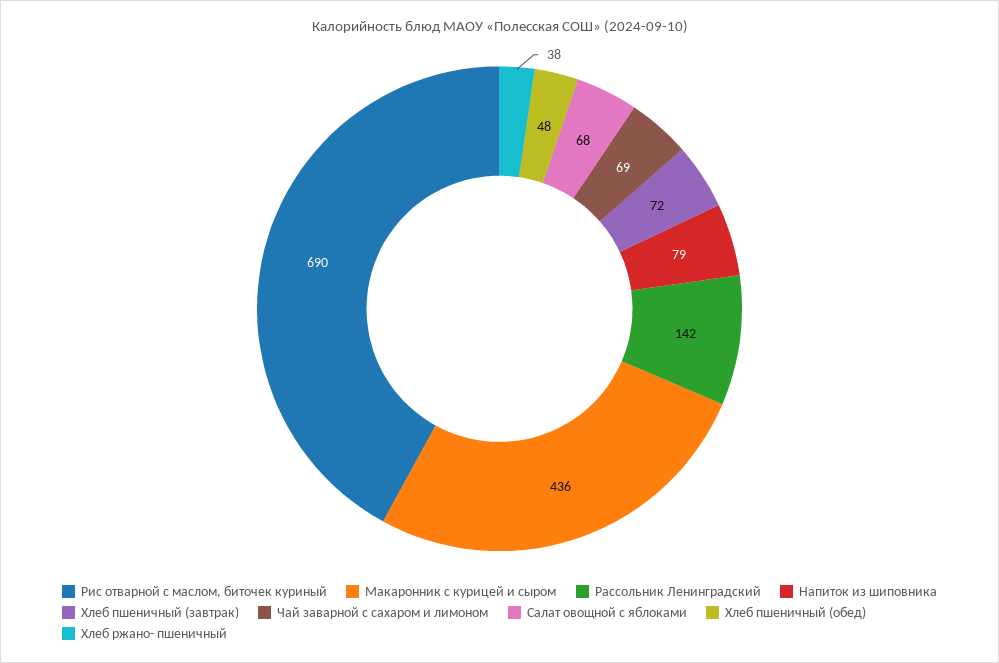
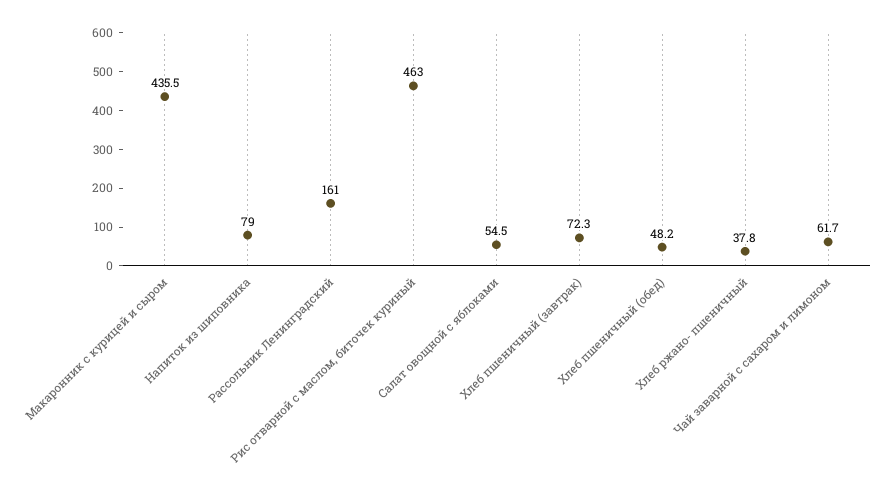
Рис отварной с маслом, биточек куриный: 690 -> 463
Рассольник Ленинградский: 142 -> 161
Чай заварной с сахаром и лимоном: 69 -> 61.7
Салат овощной с яблоками: 68 -> 54.5

